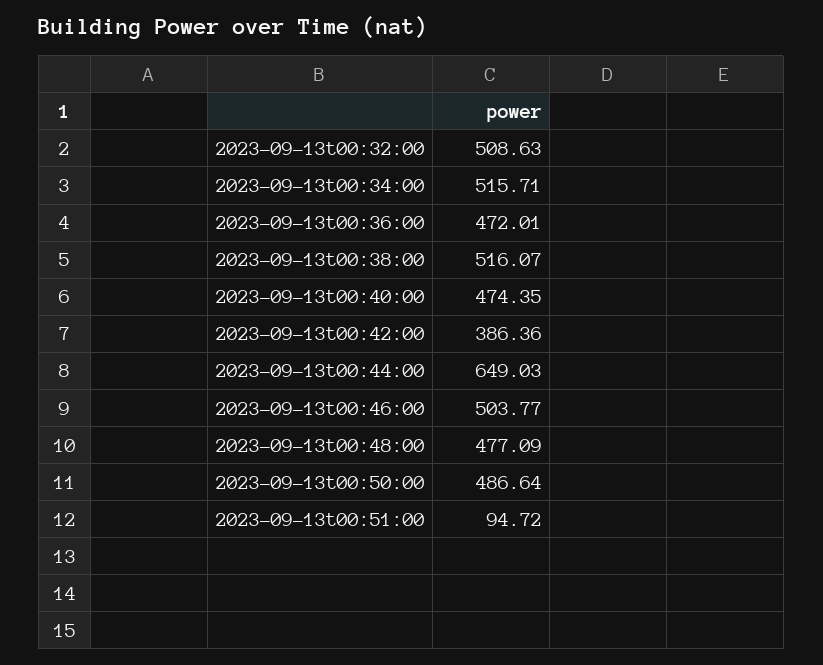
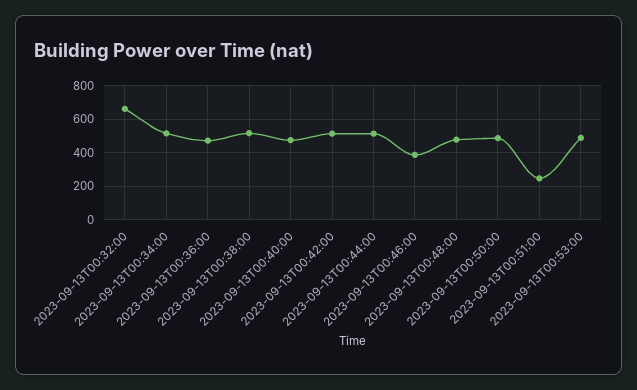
2023-09-13t00:32:00: 508.63 -> 650
2023-09-13t00:42:00: 386.36 -> 500
2023-09-13t00:44:00: 649.03 -> 500
2023-09-13t00:46:00: 503.77 -> 400
2023-09-13t00:51:00: 94.72 -> 250
2023-09-13T00:53:00: none -> 500

